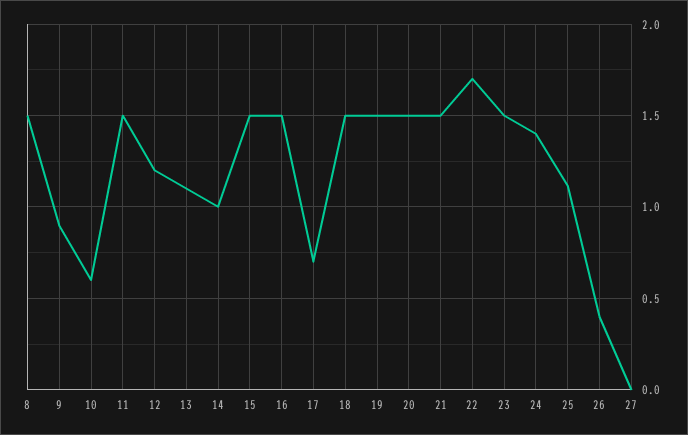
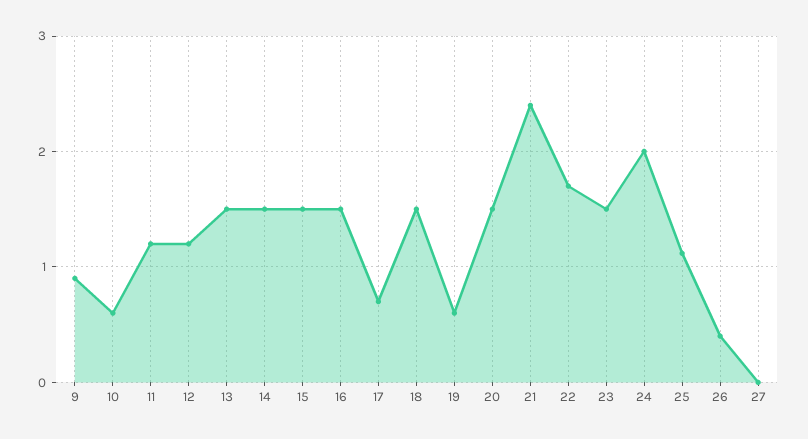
8: 1.5 -> none
11: 1.5 -> 1.2
13: 1.1 -> 1.5
14: 1 -> 1.5
19: 1.5 -> 0.6
21: 1.5 -> 2.4
24: 1.4 -> 2

